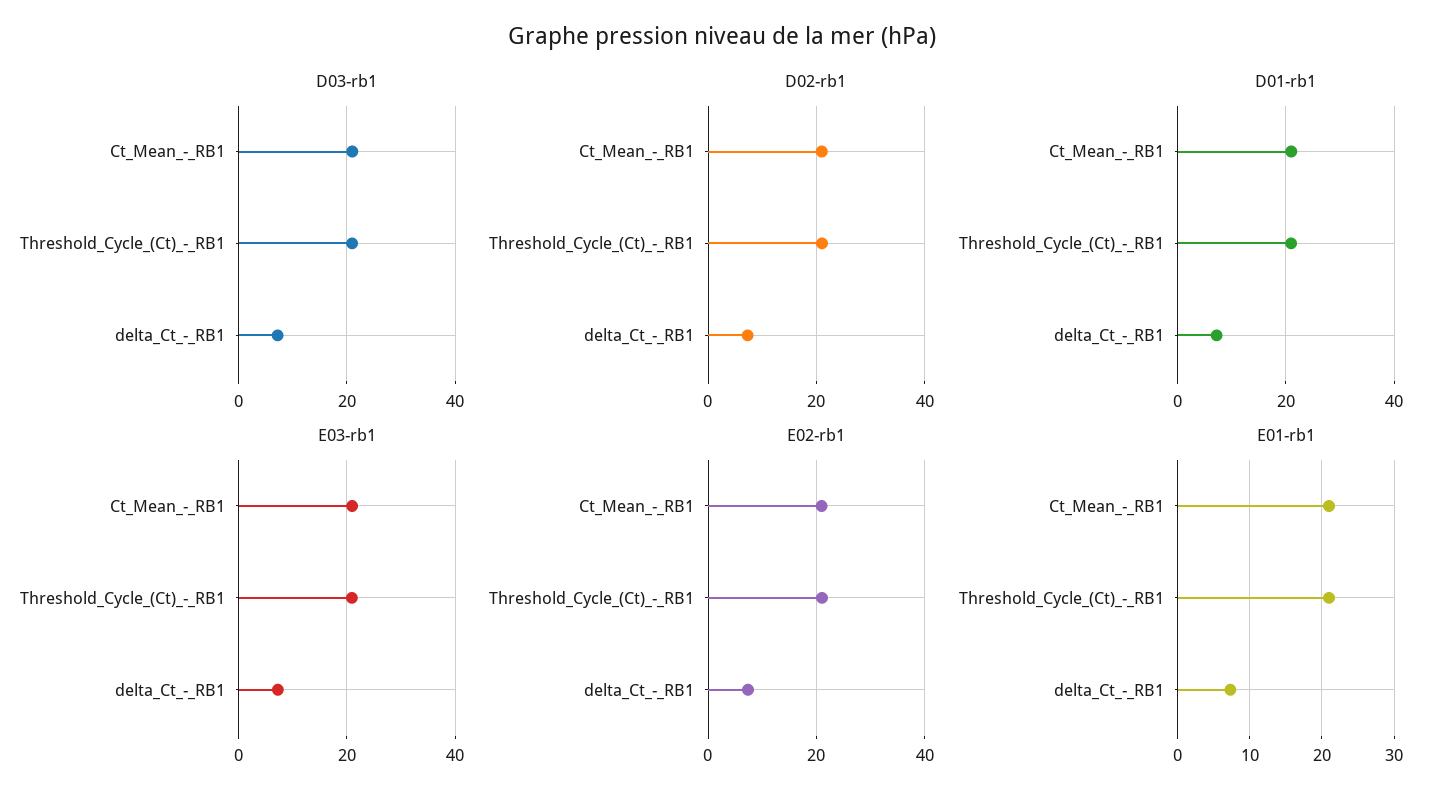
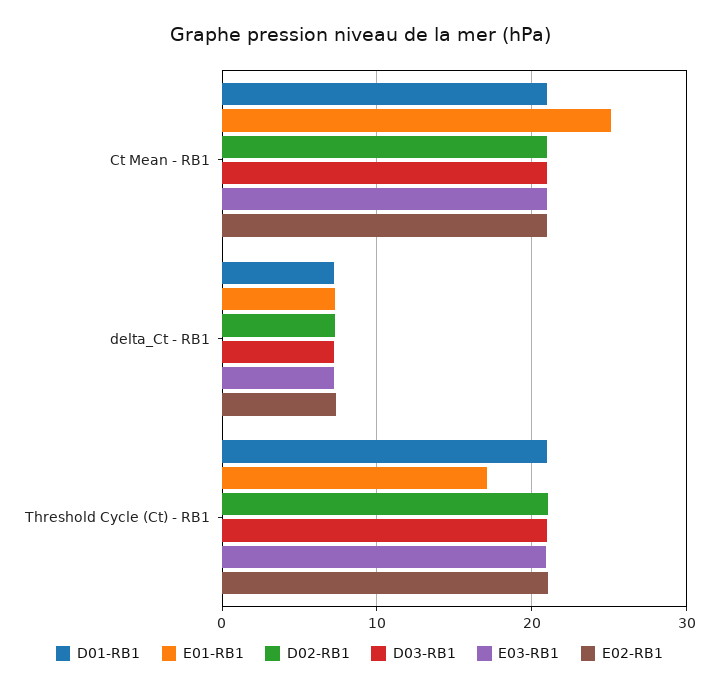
E01-rb1, Ct_Mean_-_RB1: 21 -> 25
E01-rb1, Threshold_Cycle_(Ct)_-_RB1: 21 -> 17

